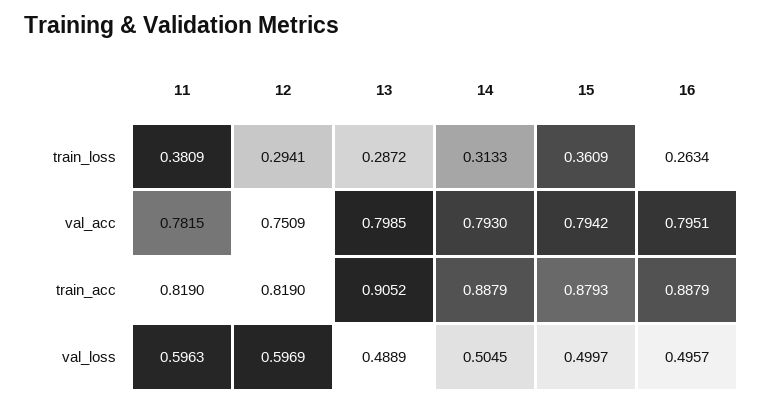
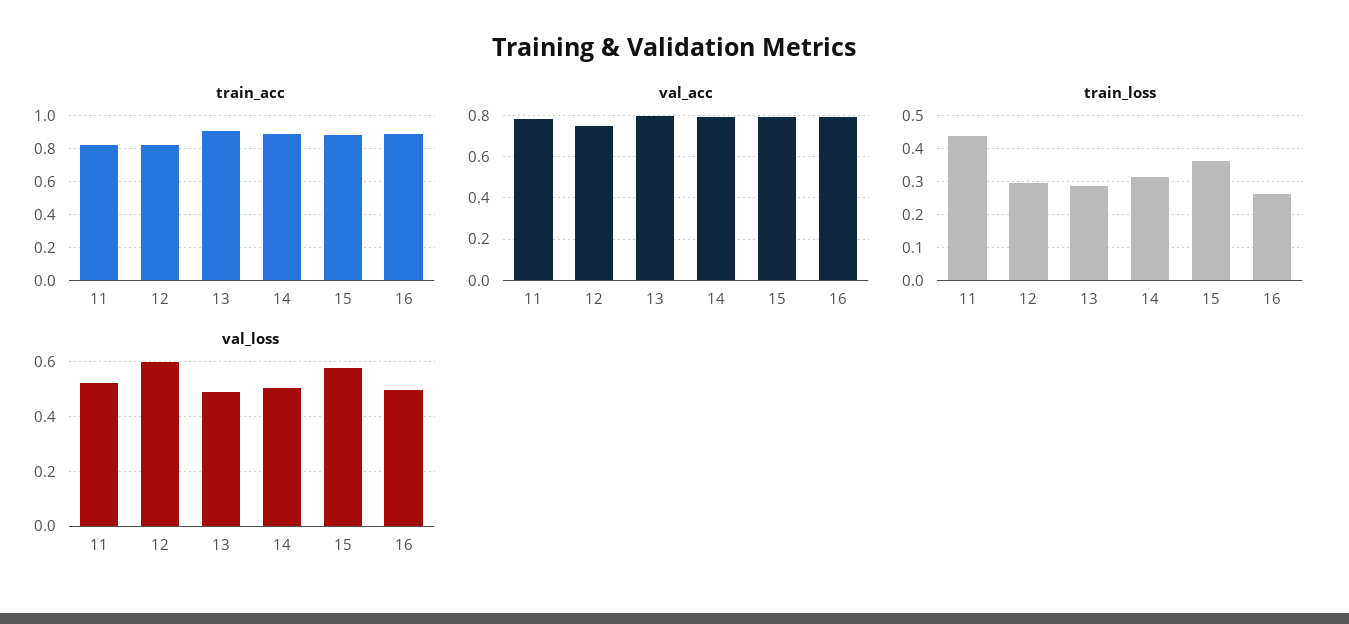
train_loss, 11: 0.3809 -> 0.44
val_loss, 11: 0.5963 -> 0.525
val_loss, 15: 0.4997 -> 0.575

